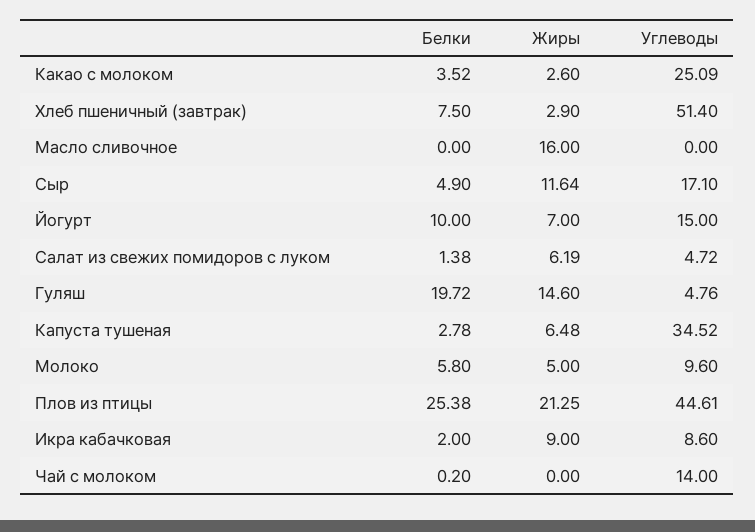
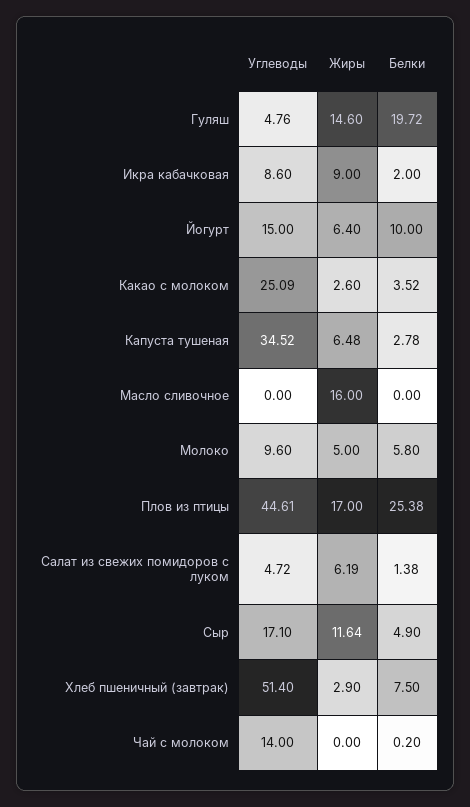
Жиры, Йогурт: 7 -> 6.4
Жиры, Плов из птицы: 21.25 -> 17

